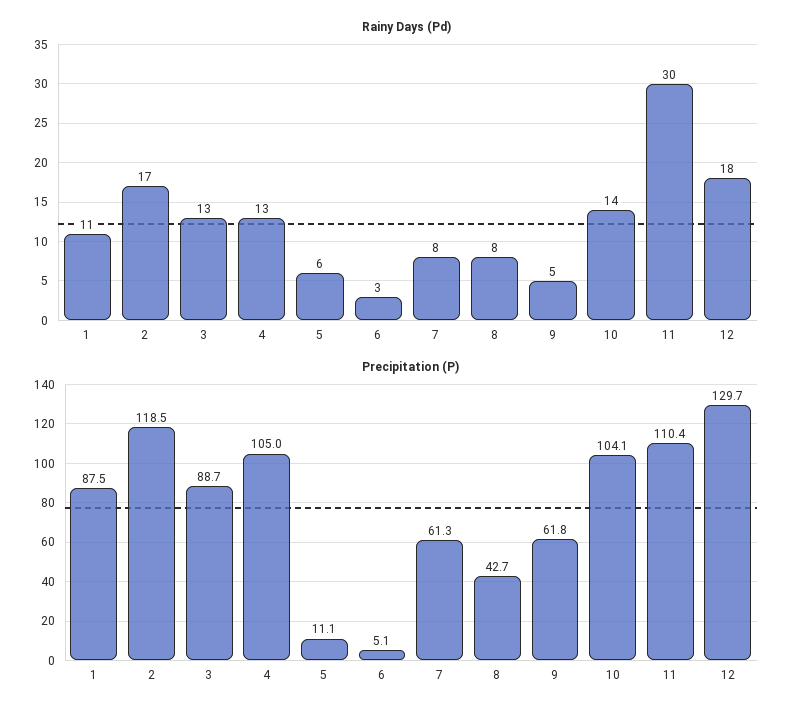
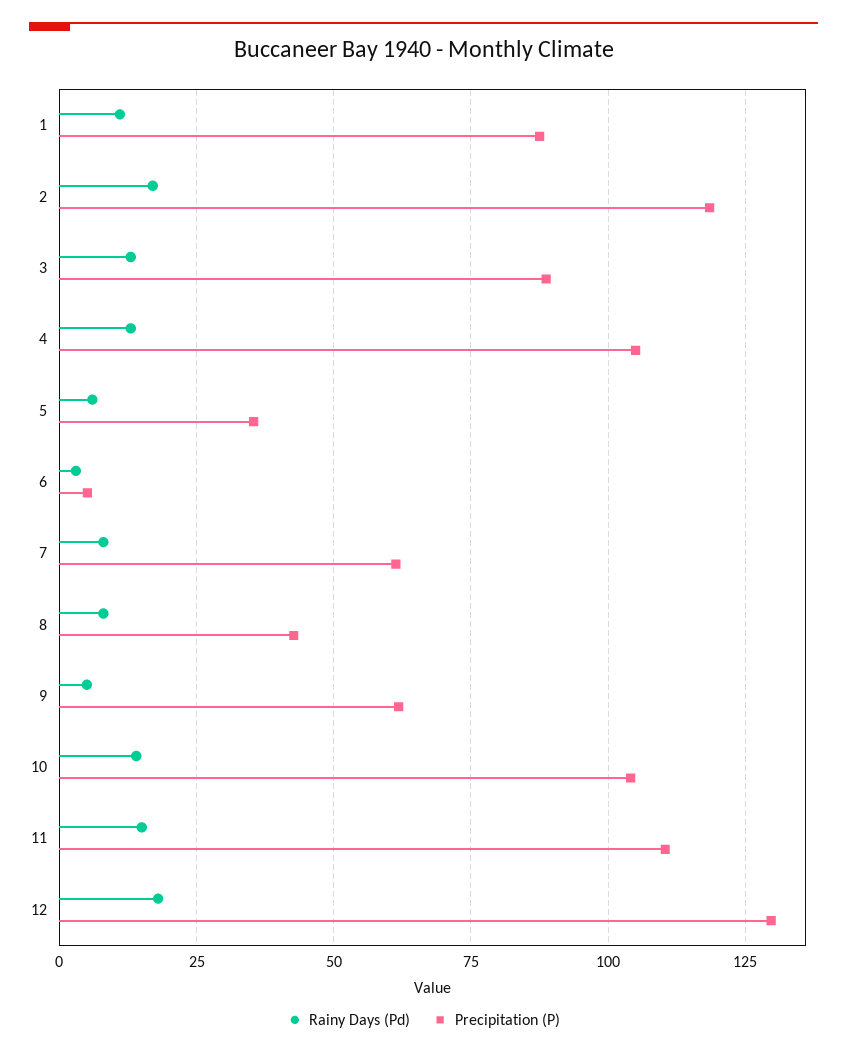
Rainy Days (Pd), 11: 30 -> 15
Precipitation (P), 5: 11.1 -> 35

